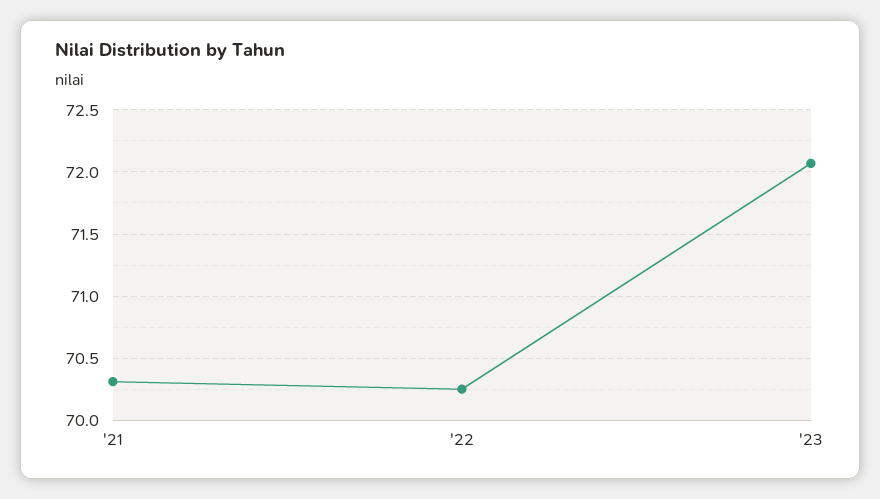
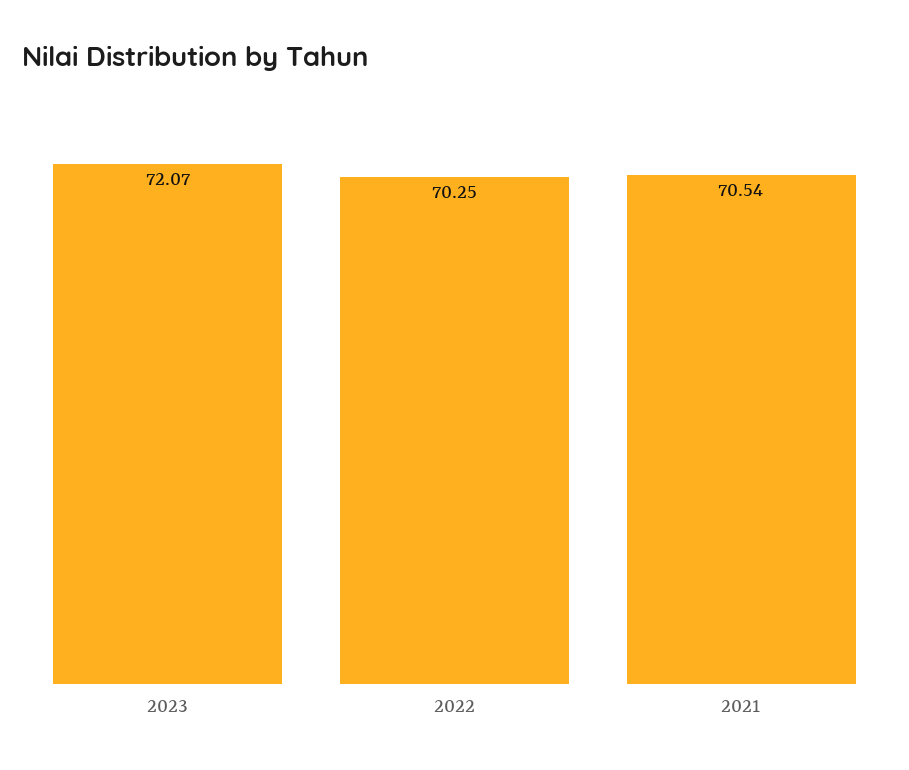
'21: 70.3 -> 70.54

